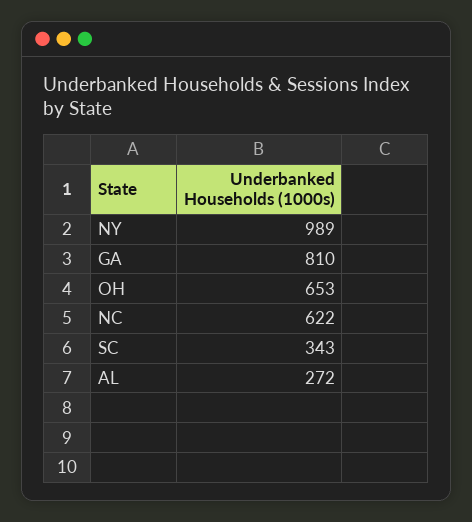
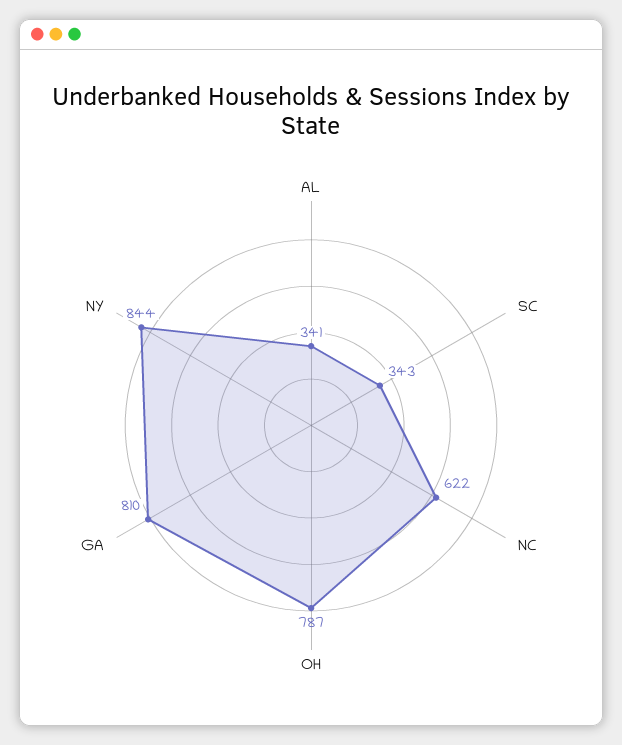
NY: 989 -> 844
OH: 653 -> 787
AL: 272 -> 341

